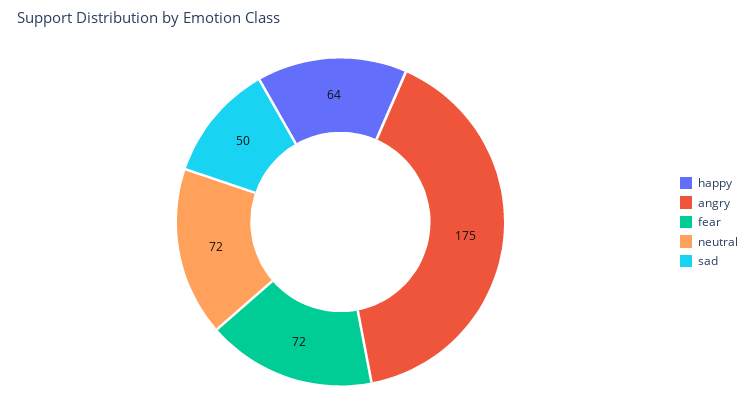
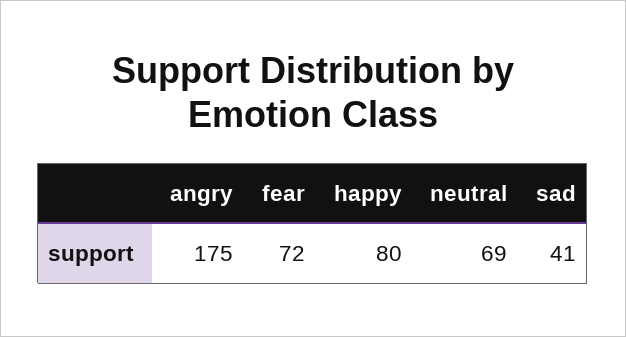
happy: 64 -> 80
neutral: 72 -> 69
sad: 50 -> 41

